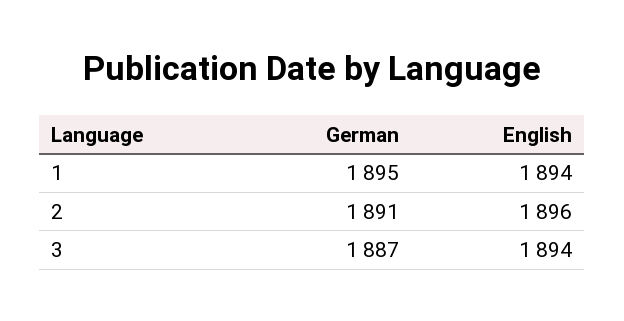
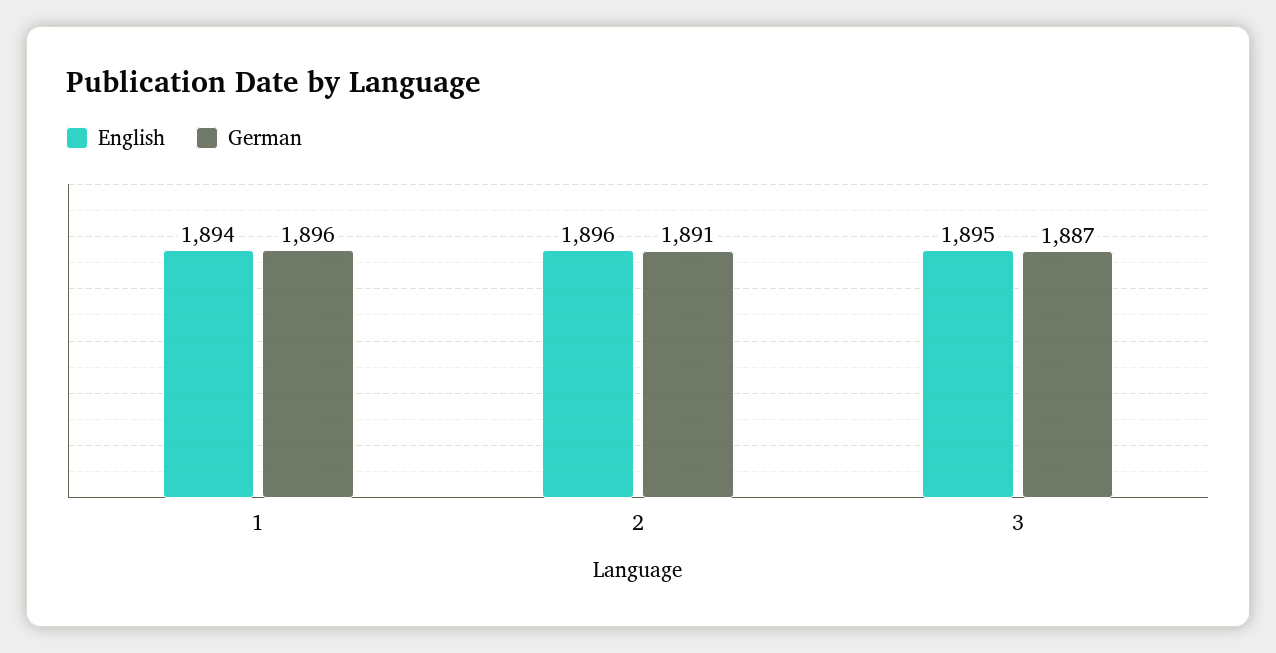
German, 1: 1895 -> 1896
English, 3: 1894 -> 1895

